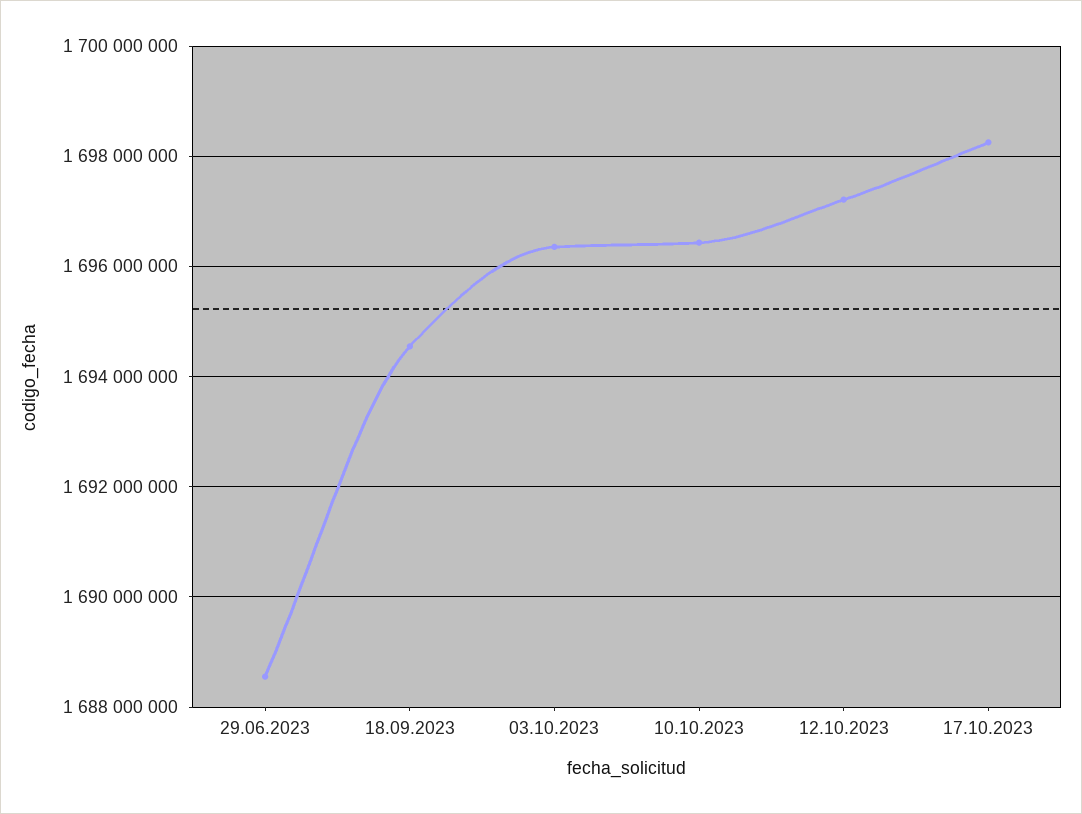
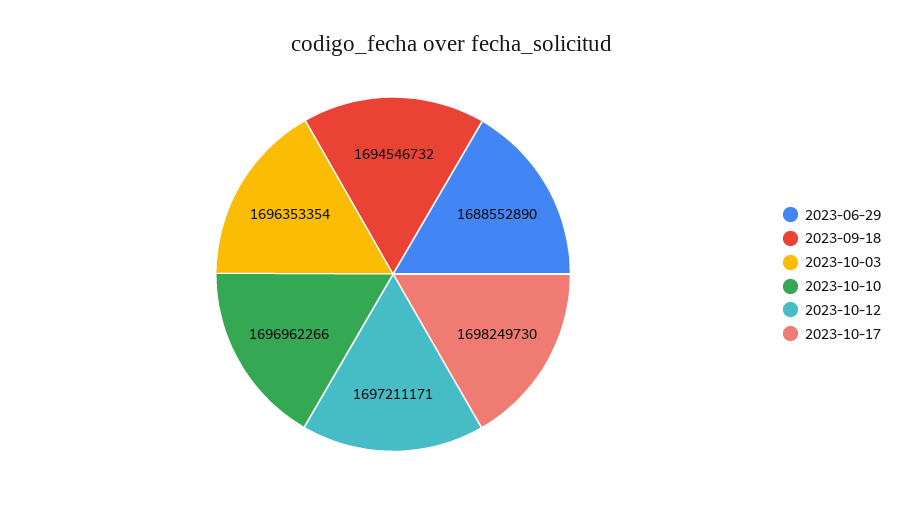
10.10.2023: 1696400000 -> 1696962266

